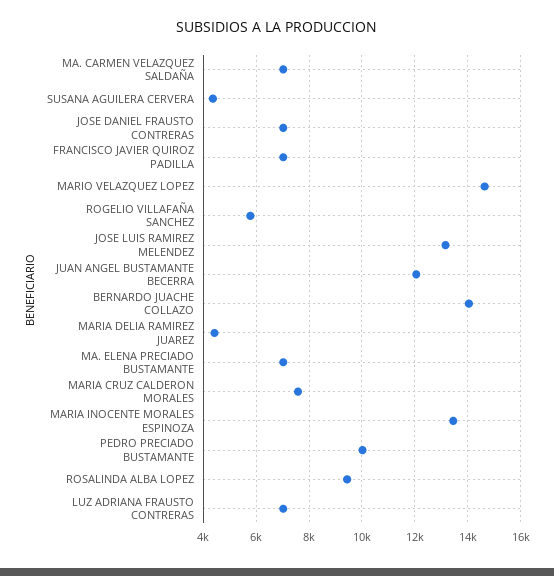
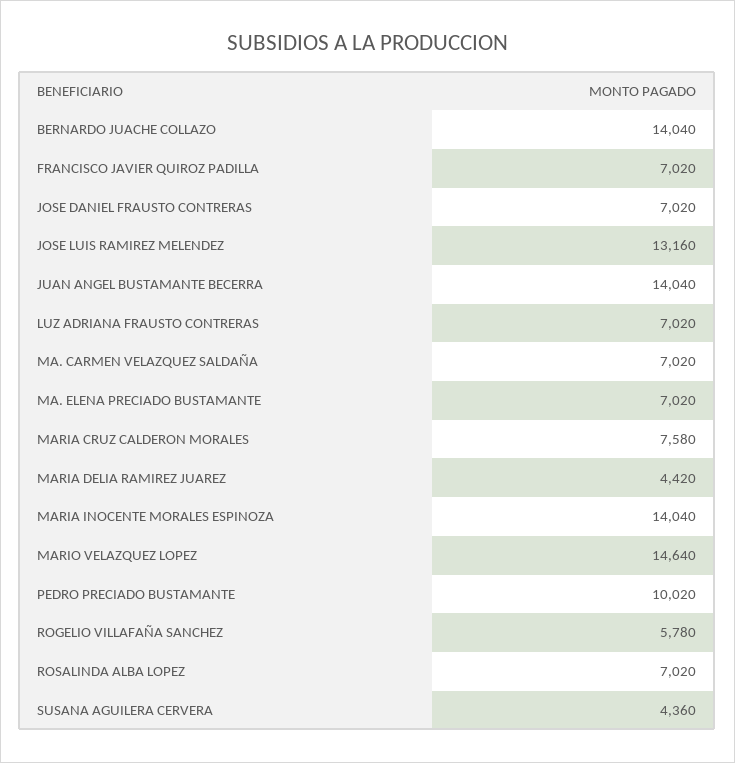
JUAN ANGEL BUSTAMANTE BECERRA: 12000 -> 14040
MARIA INOCENTE MORALES ESPINOZA: 13500 -> 14040
ROSALINDA ALBA LOPEZ: 9500 -> 7020

